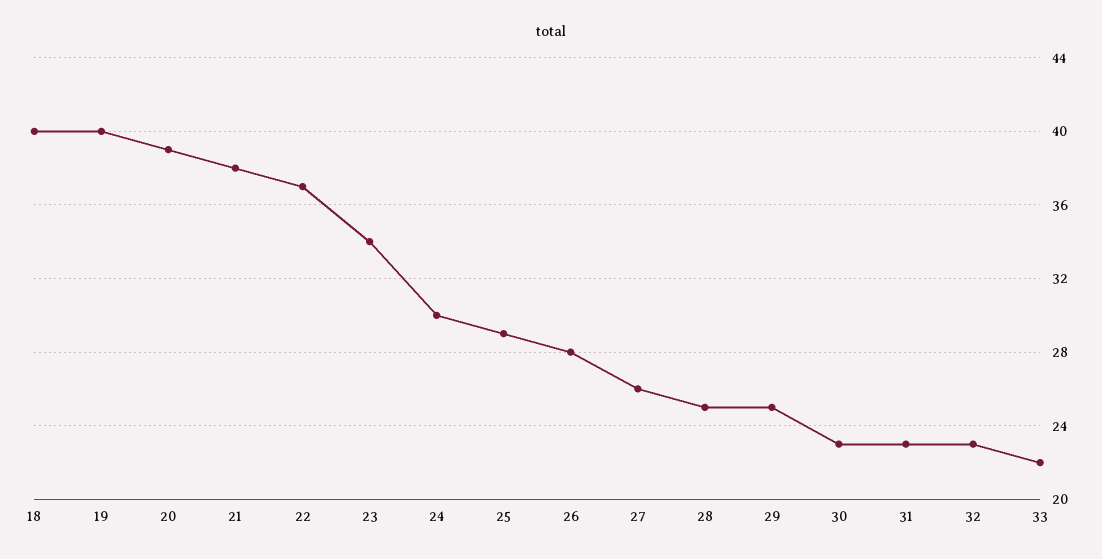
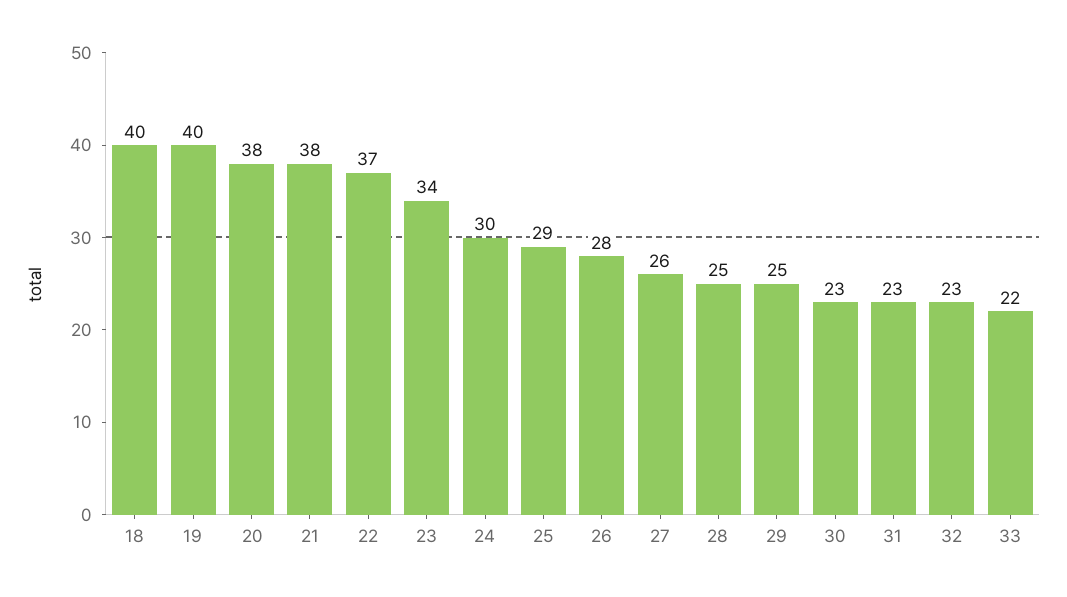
20: 39 -> 38

